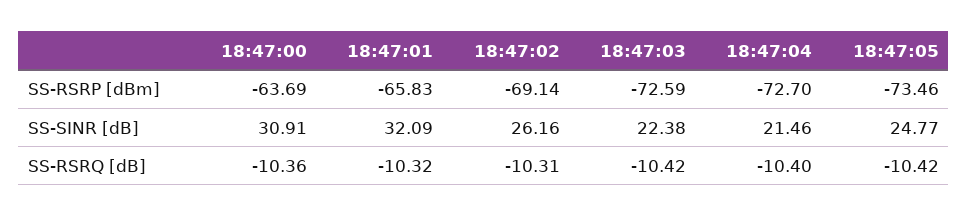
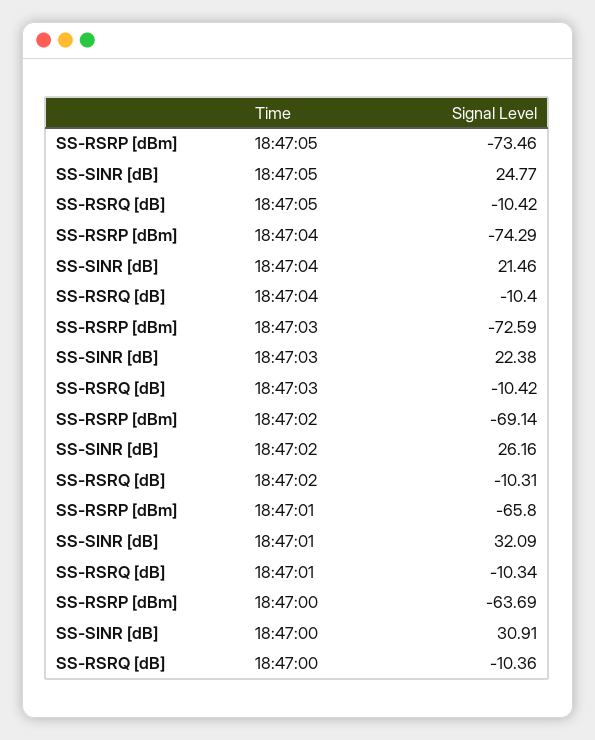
18:47:01, SS-RSRP [dBm]: -65.83 -> -65.8
18:47:04, SS-RSRP [dBm]: -72.7 -> -74.29
18:47:01, SS-RSRQ [dB]: -10.32 -> -10.34

